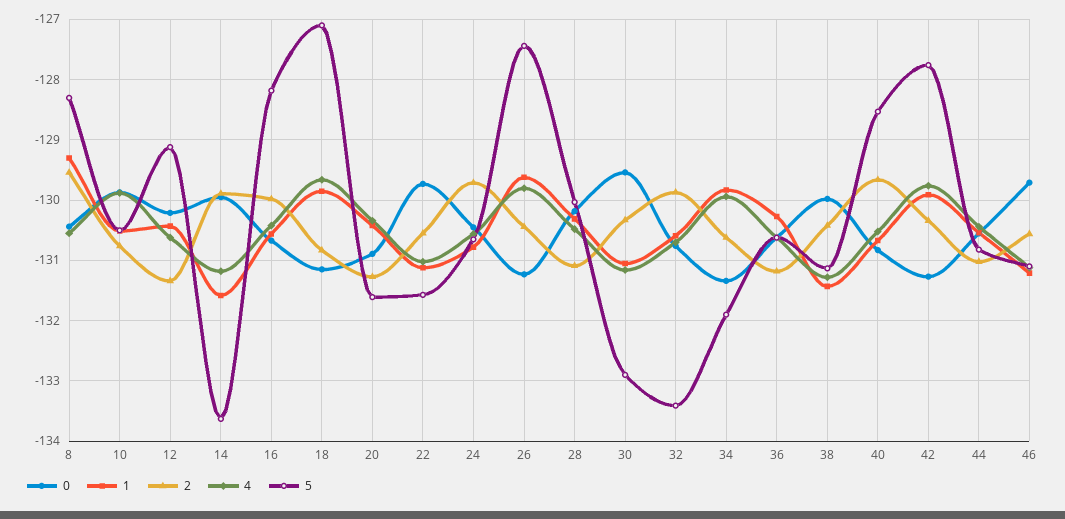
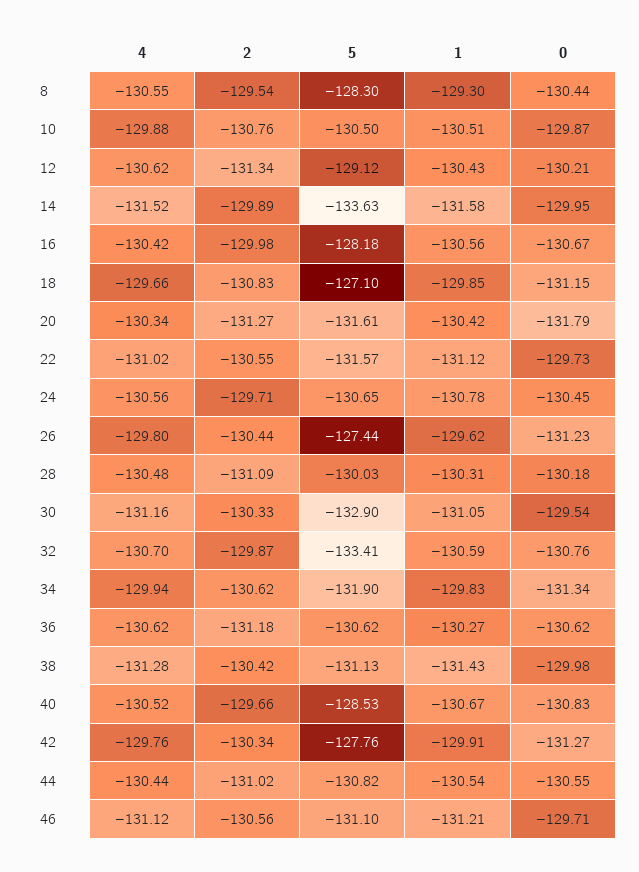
4, 14: -131.2 -> -131.52
0, 20: -130.9 -> -131.79

